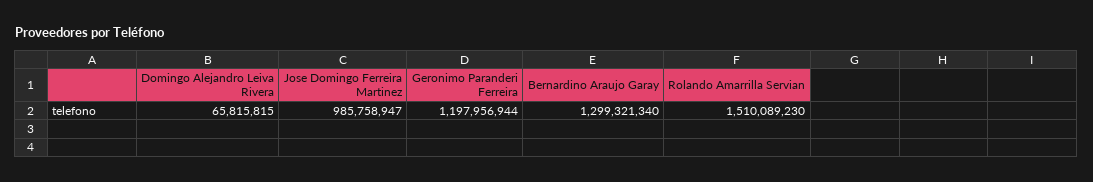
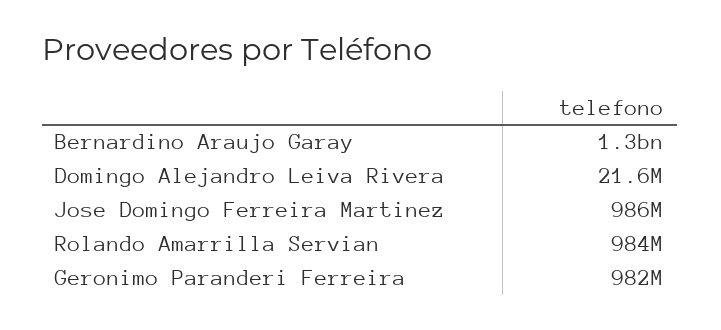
Domingo Alejandro Leiva Rivera: 65815815 -> 21600000
Geronimo Paranderi Ferreira: 1197956944 -> 982000000
Rolando Amarrilla Servian: 1510089230 -> 984000000

